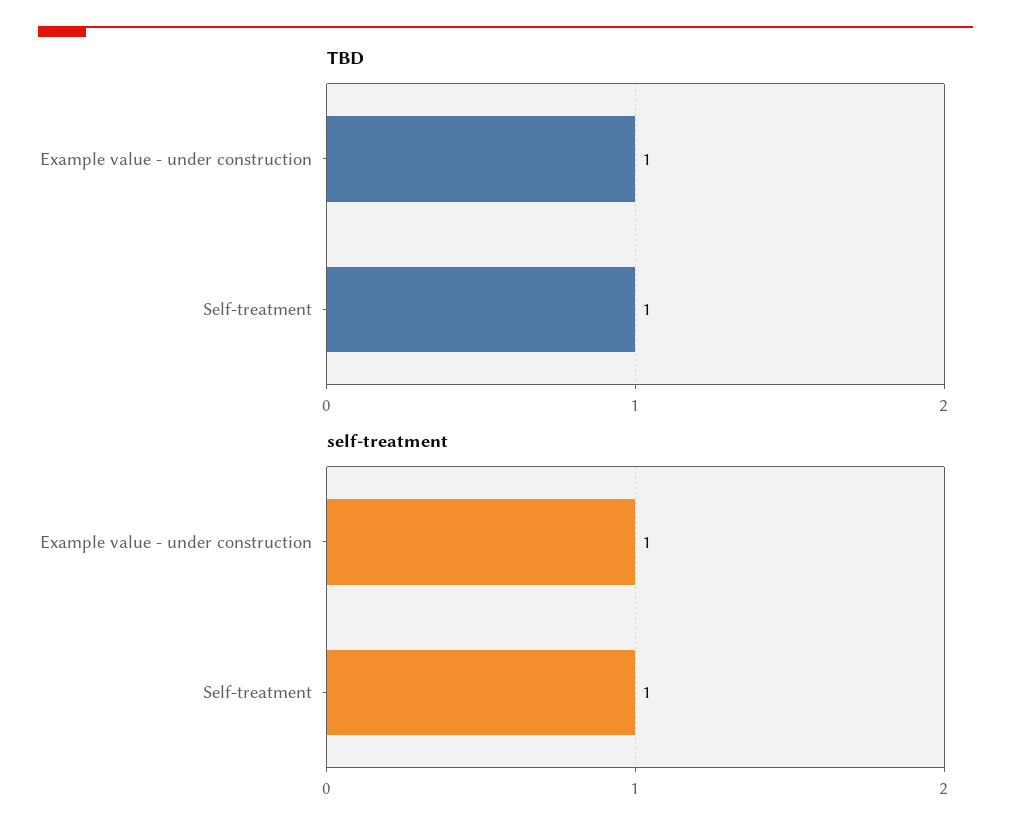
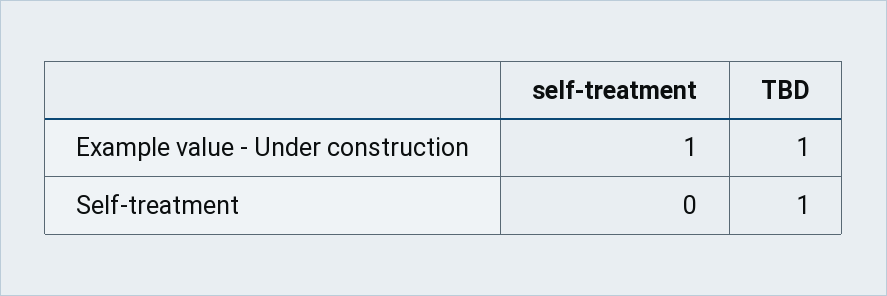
self-treatment, Self-treatment: 1 -> 0

